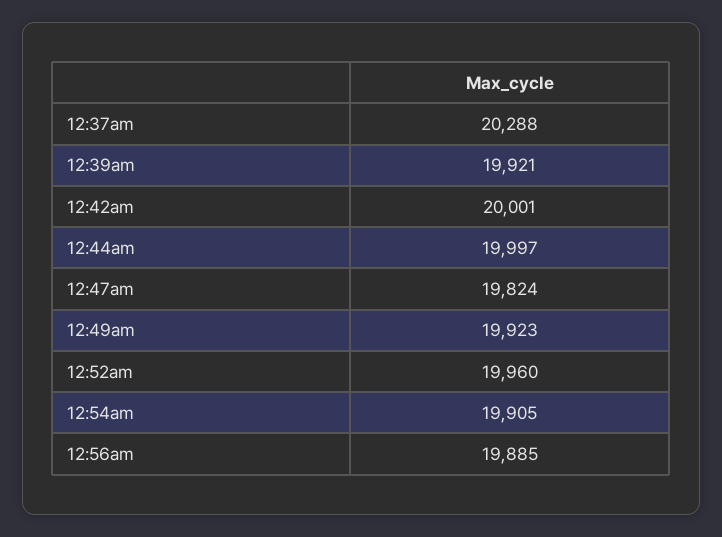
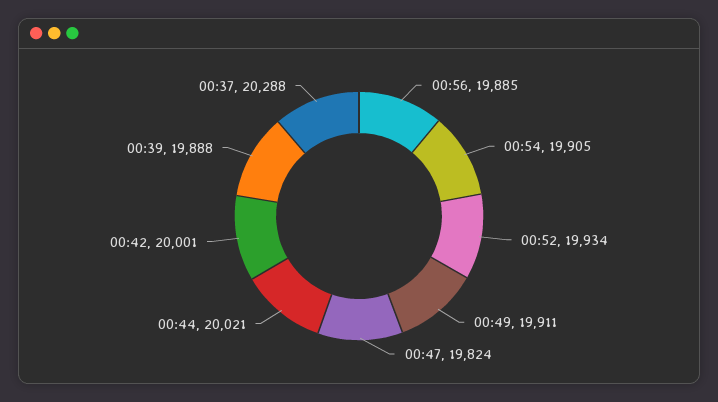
12:39am: 19921 -> 19888
12:44am: 19997 -> 20021
12:49am: 19923 -> 19911
12:52am: 19960 -> 19934

